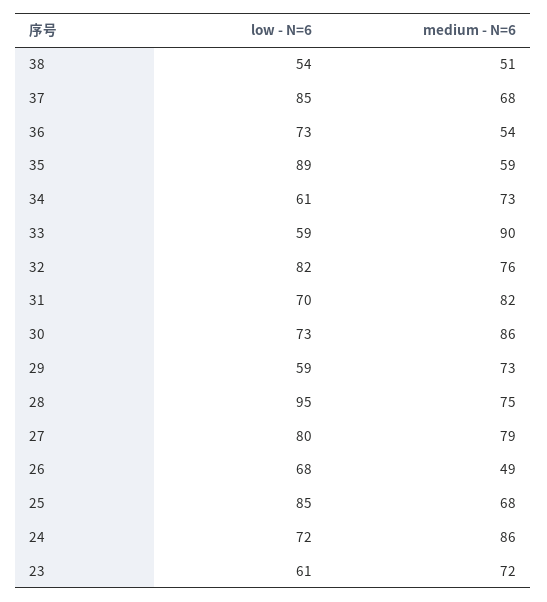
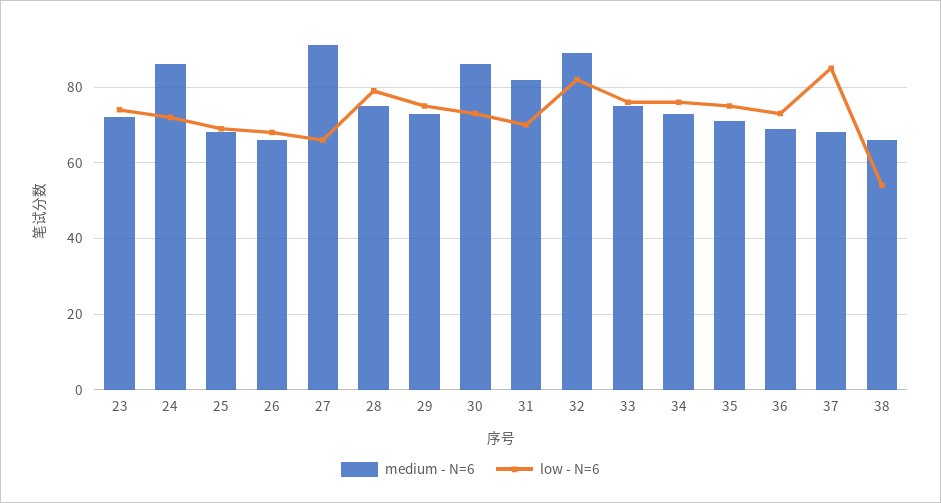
medium - N=6, 38: 51 -> 65
medium - N=6, 36: 54 -> 70
low - N=6, 35: 89 -> 75
medium - N=6, 35: 59 -> 70
low - N=6, 34: 61 -> 75
low - N=6, 33: 59 -> 75
medium - N=6, 33: 90 -> 75
medium - N=6, 32: 76 -> 90
low - N=6, 29: 59 -> 75
low - N=6, 28: 95 -> 80
low - N=6, 27: 80 -> 65
medium - N=6, 27: 79 -> 90
medium - N=6, 26: 49 -> 65
low - N=6, 25: 85 -> 70
low - N=6, 23: 61 -> 75

